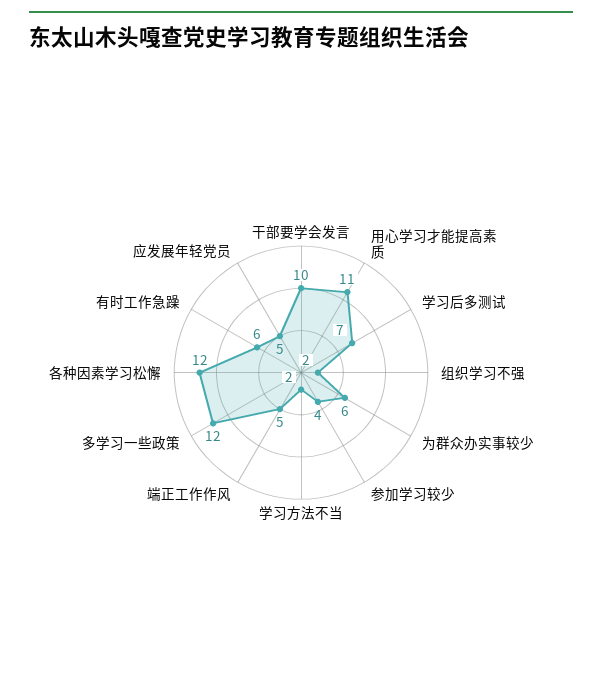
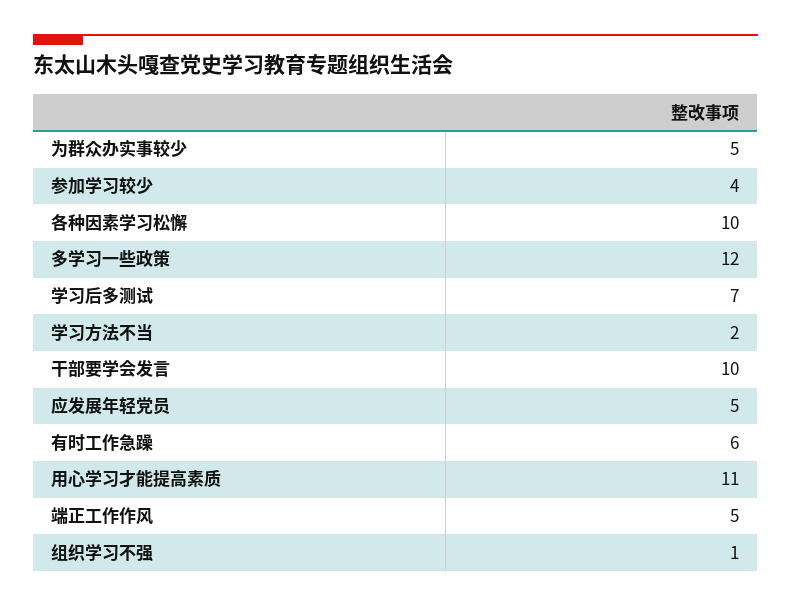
组织学习不强: 2 -> 1
为群众办实事较少: 6 -> 5
各种因素学习松懈: 12 -> 10

